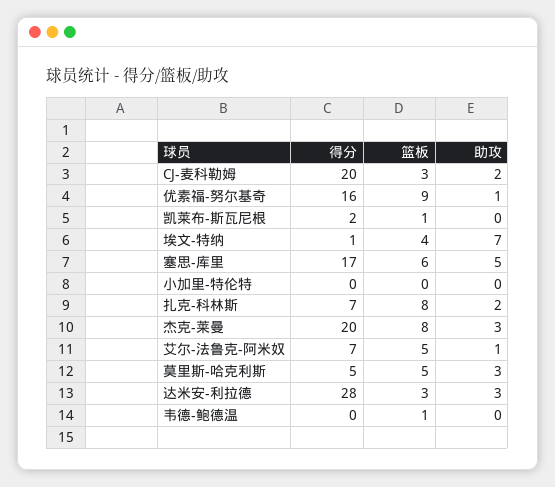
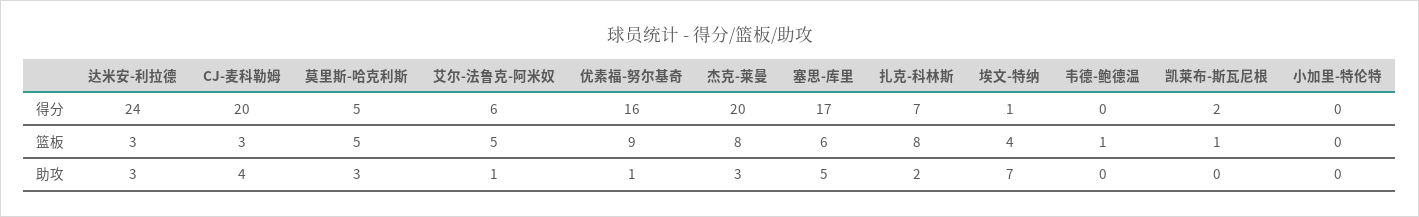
助攻, CJ-麦科勒姆: 2 -> 4
得分, 艾尔-法鲁克-阿米奴: 7 -> 6
得分, 达米安-利拉德: 28 -> 24

